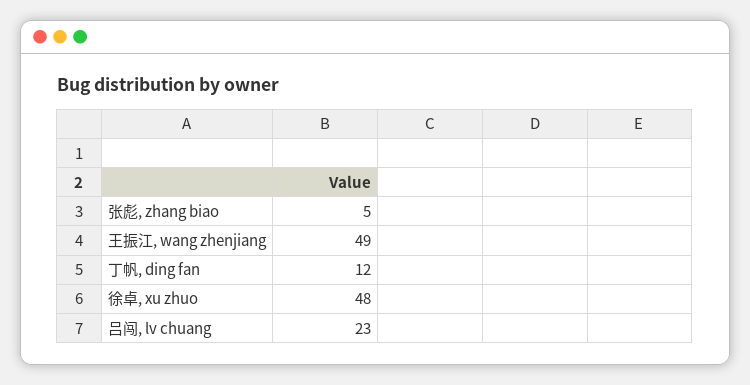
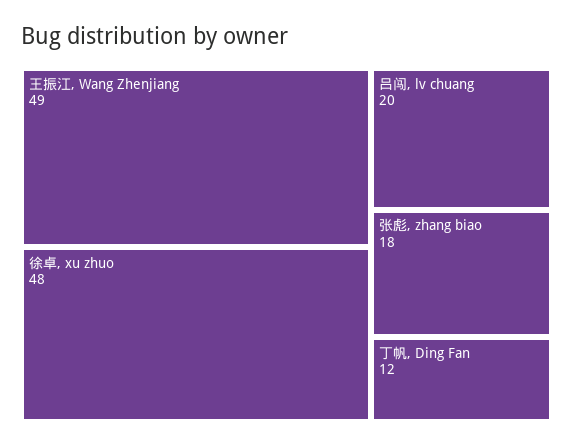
张彪, zhang biao: 5 -> 18
吕闯, lv chuang: 23 -> 20

